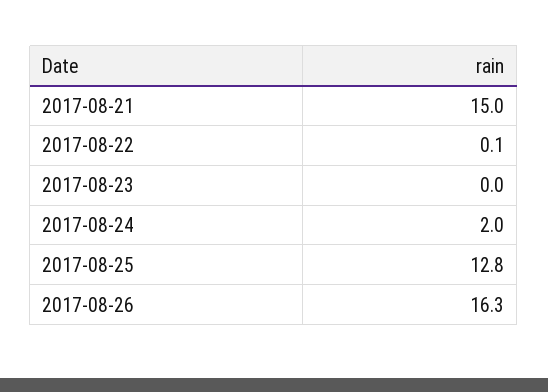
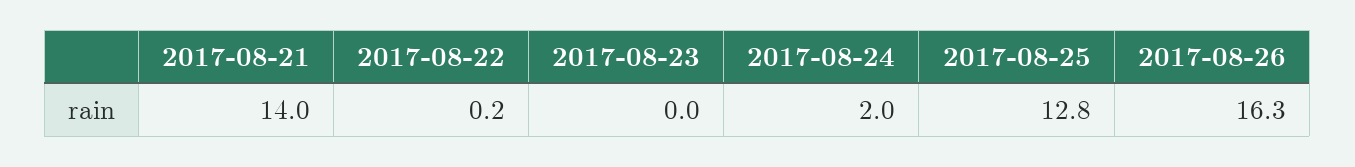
2017-08-21: 15 -> 14
2017-08-22: 0.1 -> 0.2

